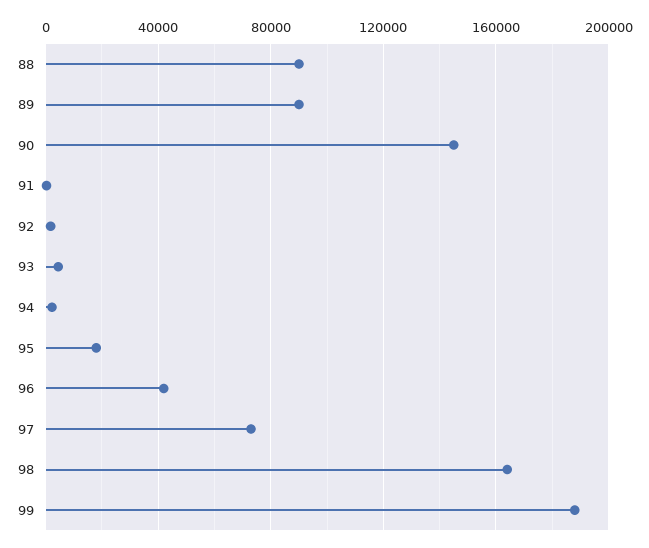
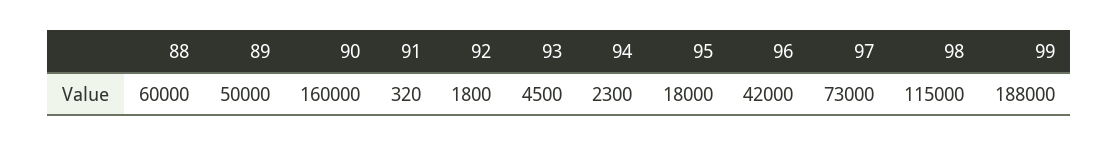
88: 90000 -> 60000
89: 90000 -> 50000
90: 145000 -> 160000
98: 165000 -> 115000

